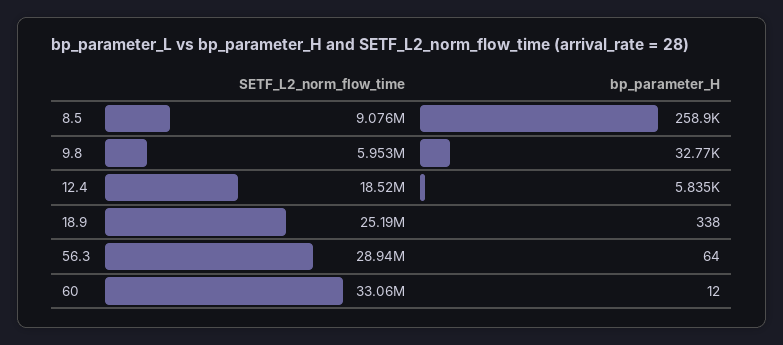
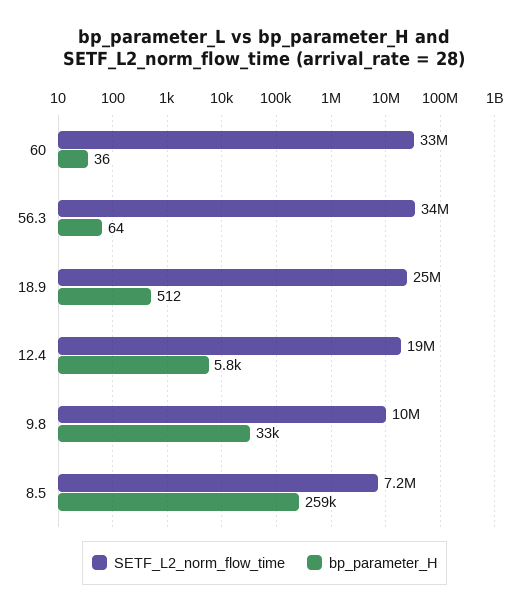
SETF_L2_norm_flow_time, 8.5: 9076000 -> 7200000
SETF_L2_norm_flow_time, 9.8: 5953000 -> 10000000
bp_parameter_H, 18.9: 338 -> 512
SETF_L2_norm_flow_time, 56.3: 28940000 -> 34000000
bp_parameter_H, 60: 12 -> 36

